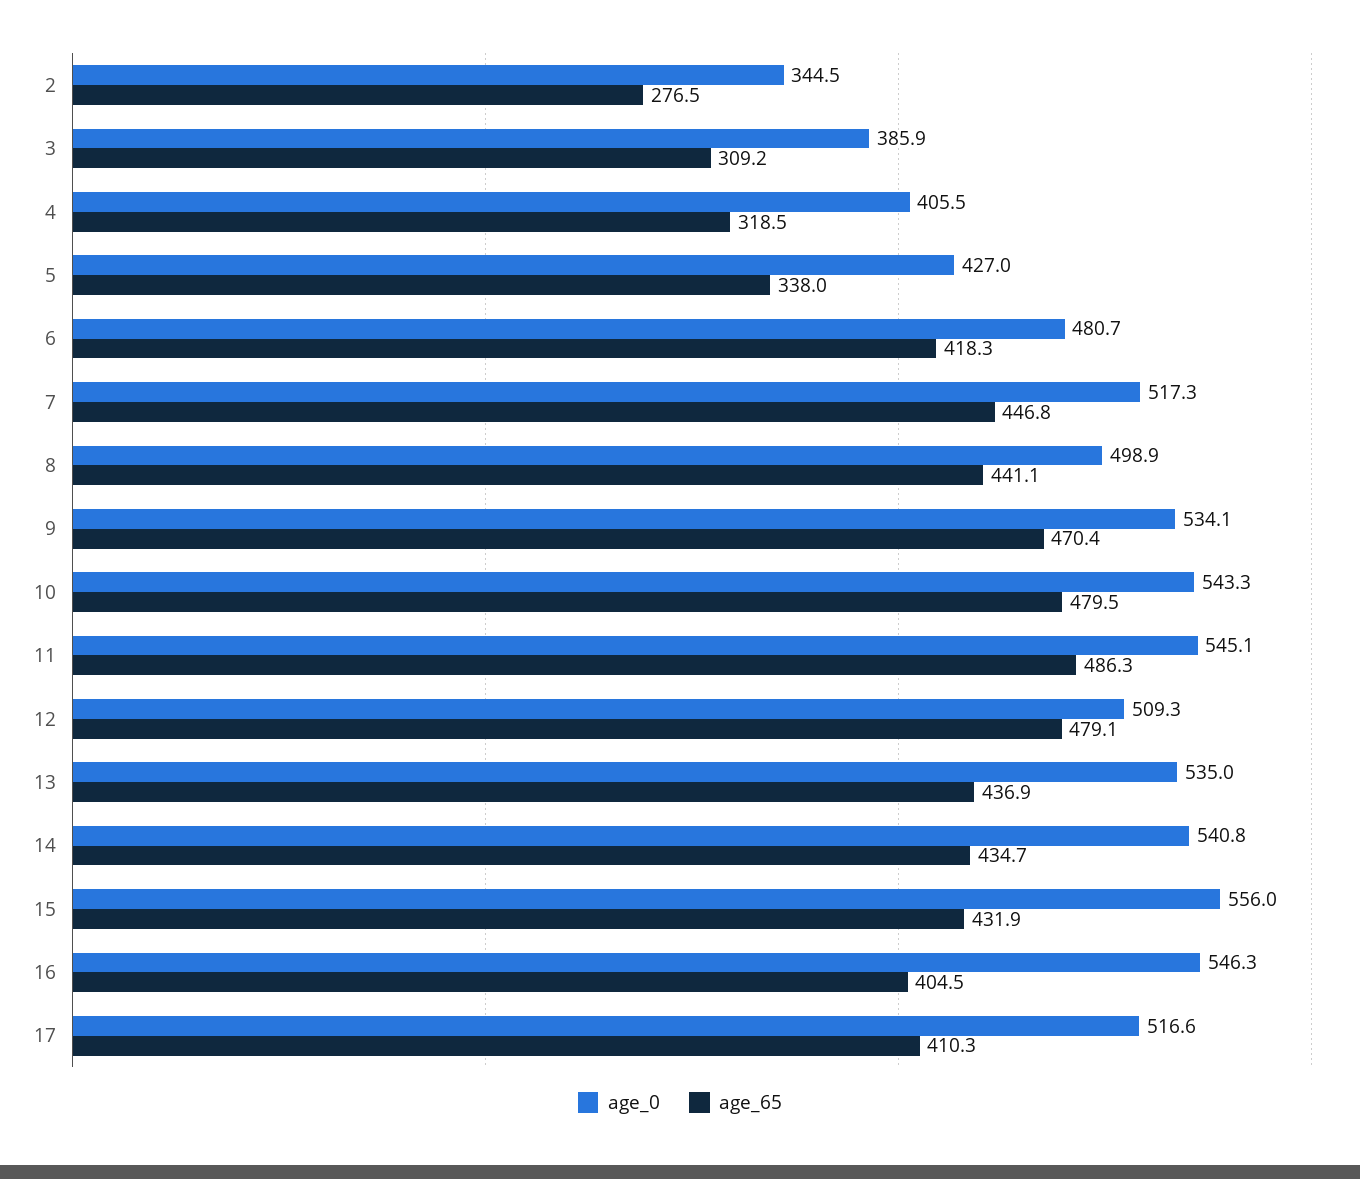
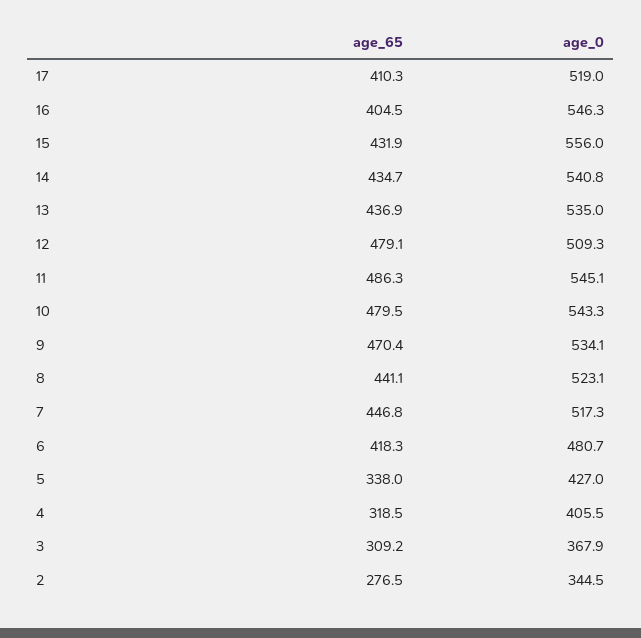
age_0, 3: 385.9 -> 367.9
age_0, 8: 498.9 -> 523.1
age_0, 17: 516.6 -> 519

